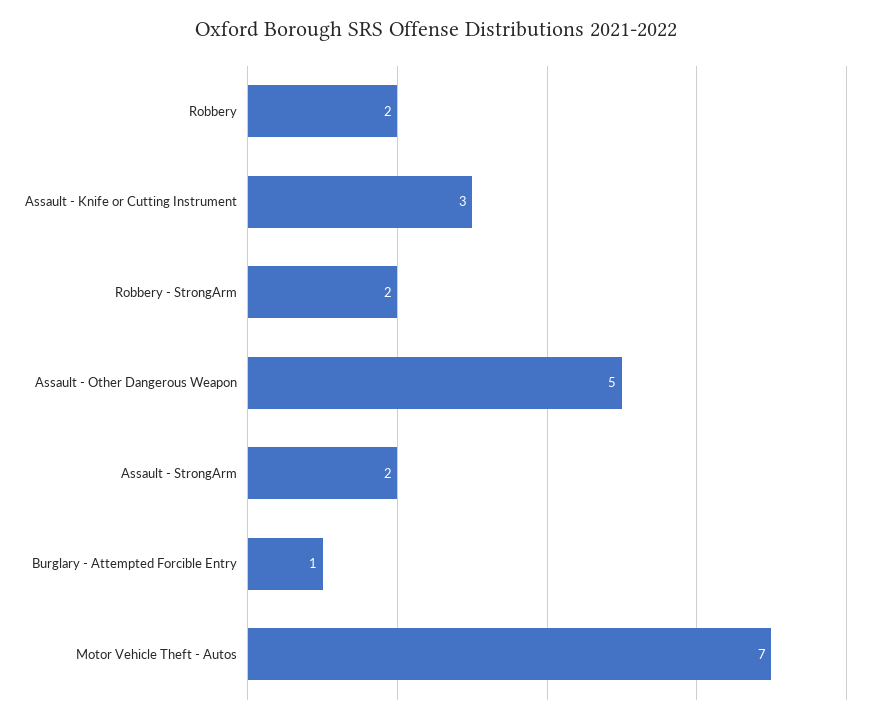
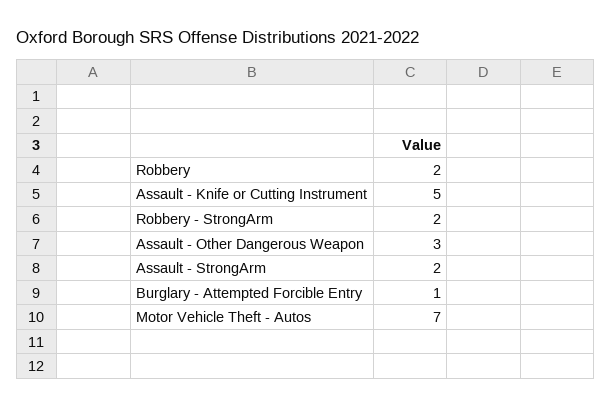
Assault - Knife or Cutting Instrument: 3 -> 5
Assault - Other Dangerous Weapon: 5 -> 3

